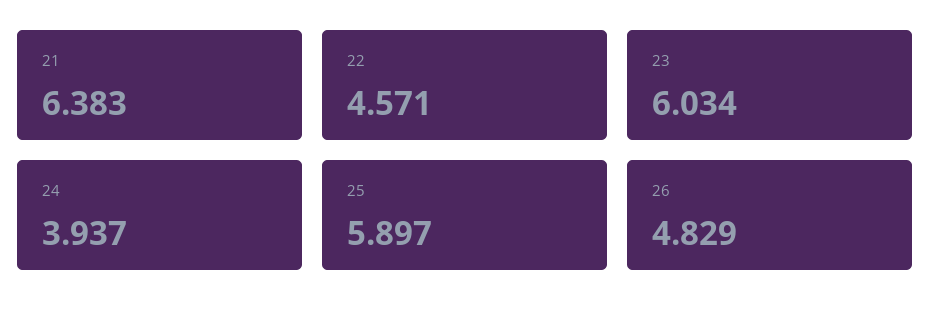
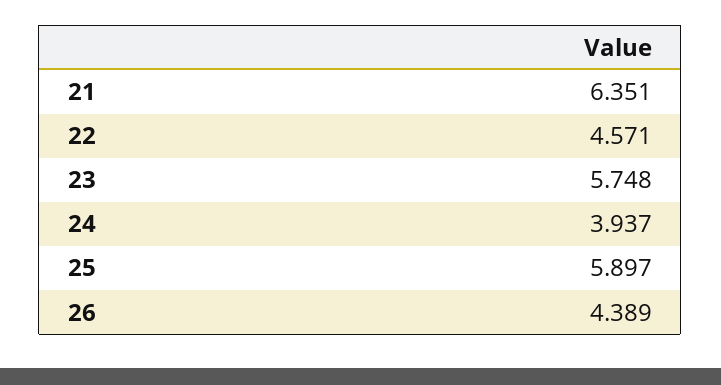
21: 6.383 -> 6.351
23: 6.034 -> 5.748
26: 4.829 -> 4.389

